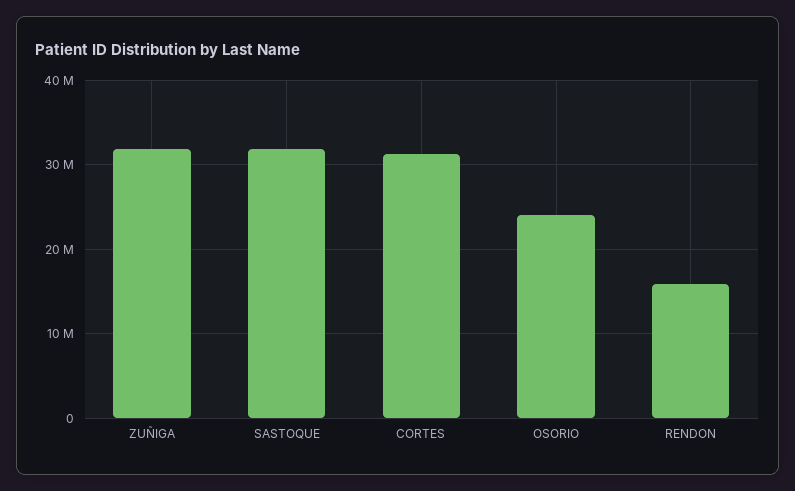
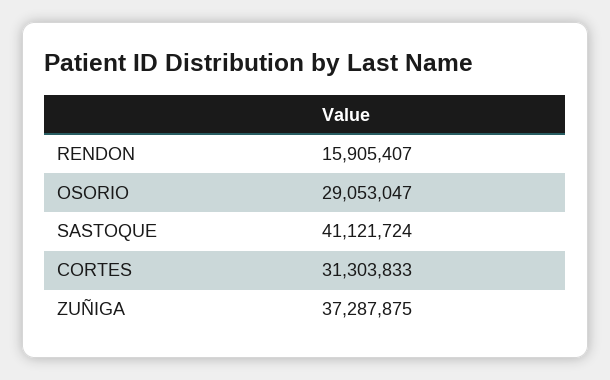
ZUÑIGA: 32000000 -> 37287875
SASTOQUE: 32000000 -> 41121724
OSORIO: 24000000 -> 29053047

